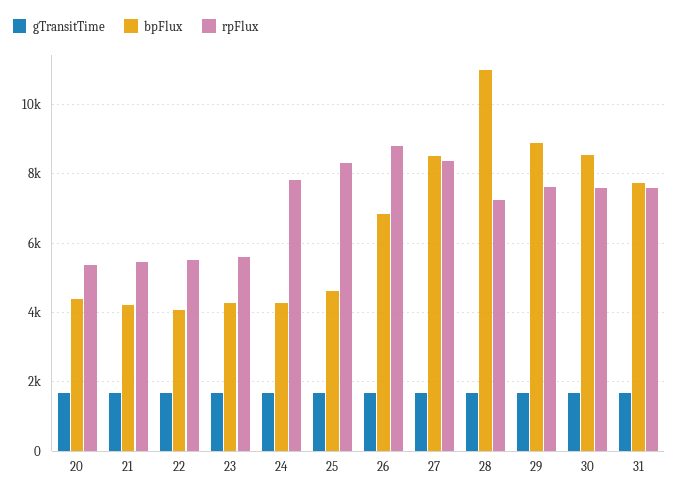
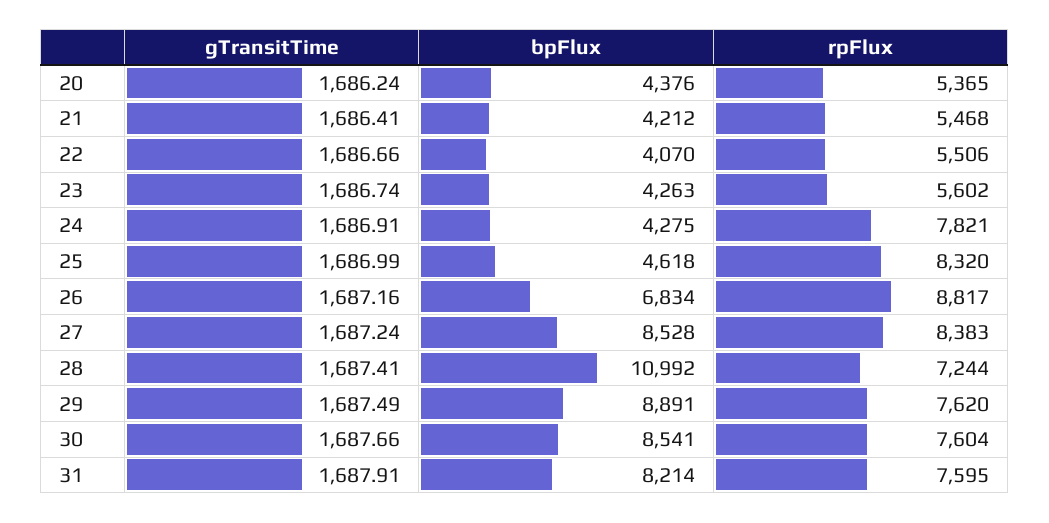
bpFlux, 31: 7800 -> 8214

